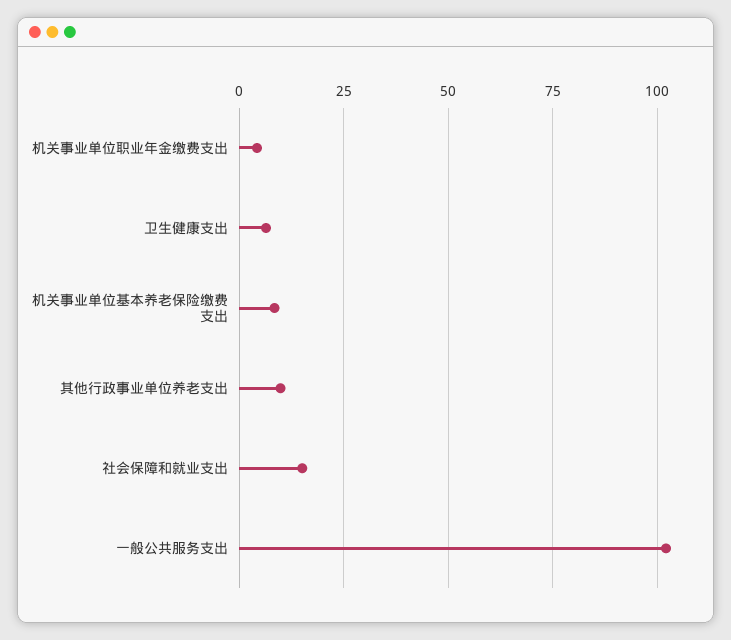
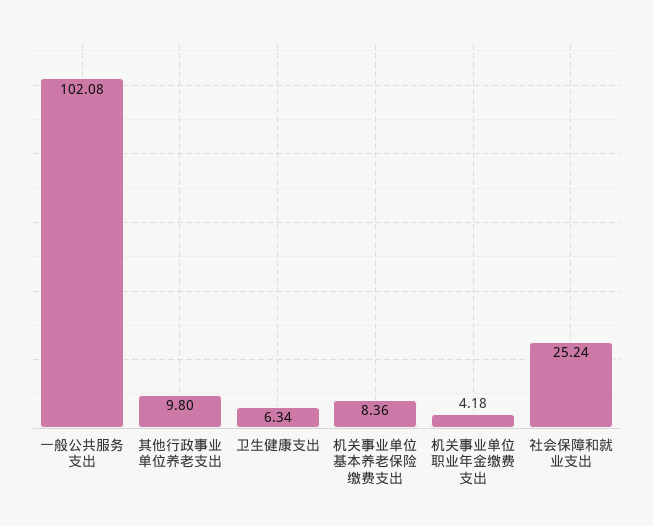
社会保障和就业支出: 15 -> 25.24

